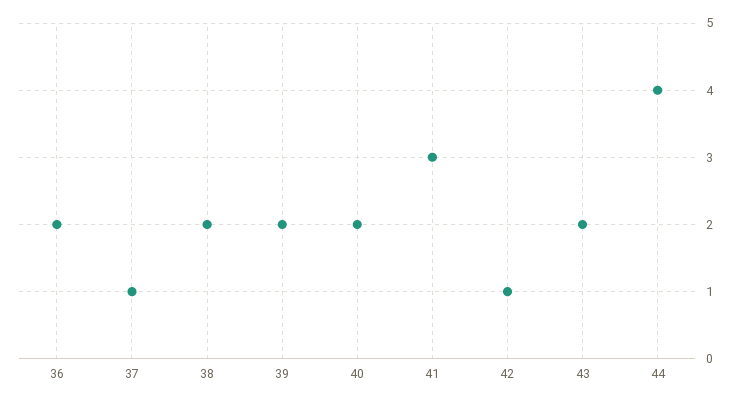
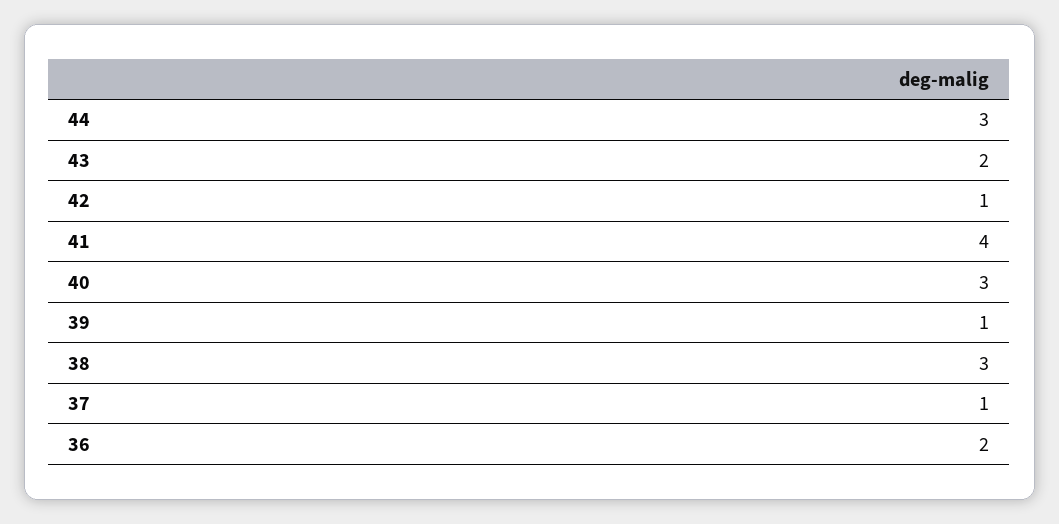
38: 2 -> 3
39: 2 -> 1
40: 2 -> 3
41: 3 -> 4
44: 4 -> 3

